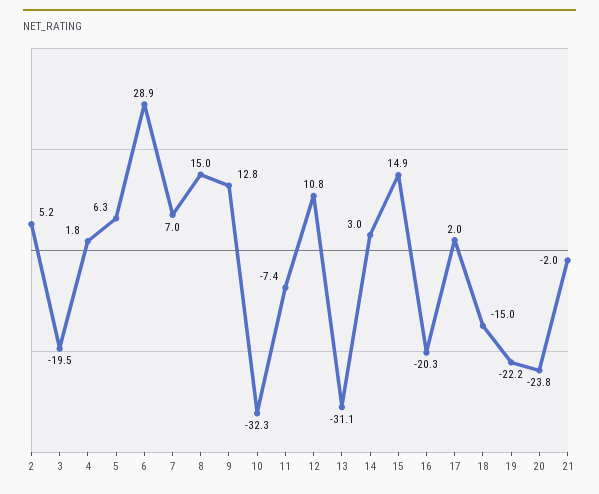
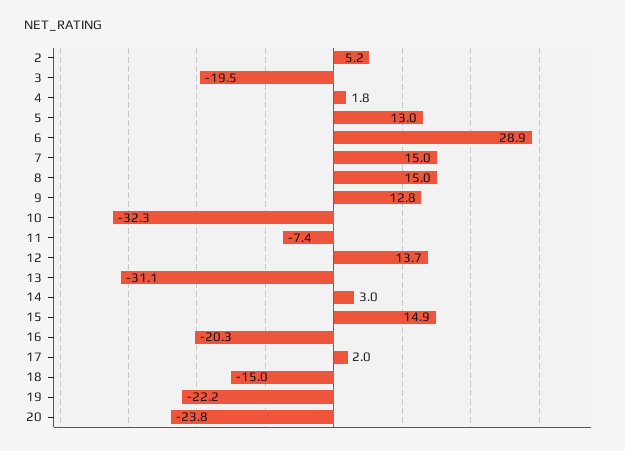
5: 6.3 -> 13
7: 7 -> 15
12: 10.8 -> 13.7
21: -2 -> none

